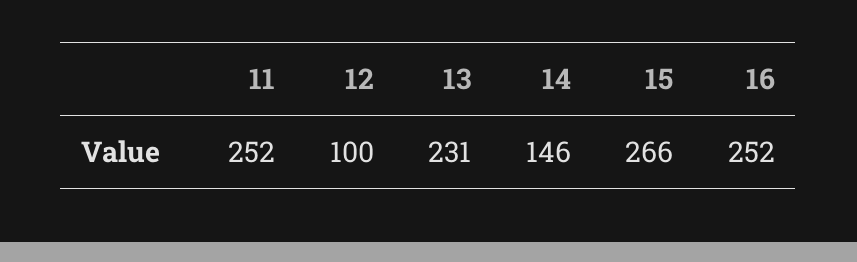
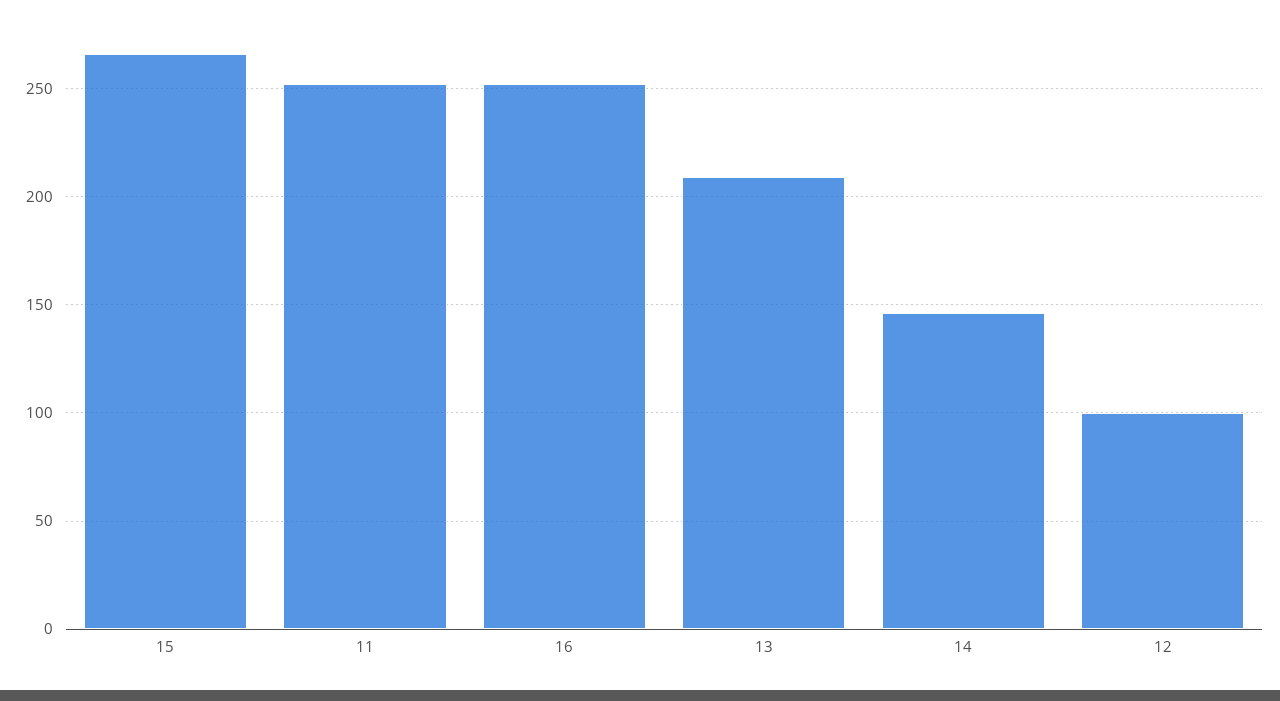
13: 231 -> 210

